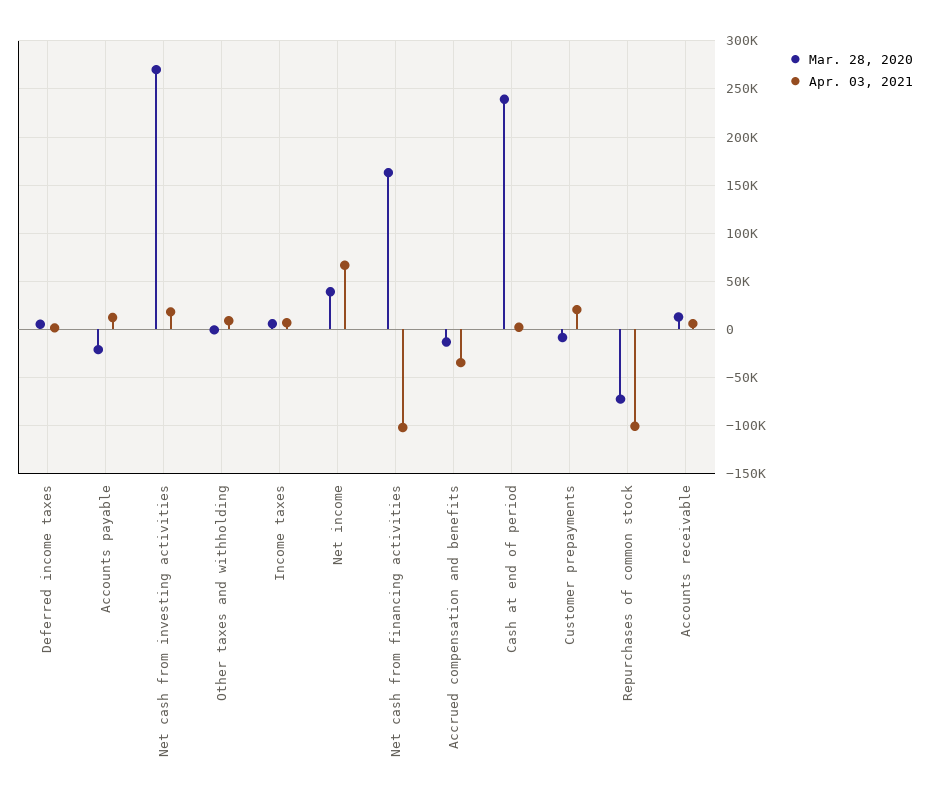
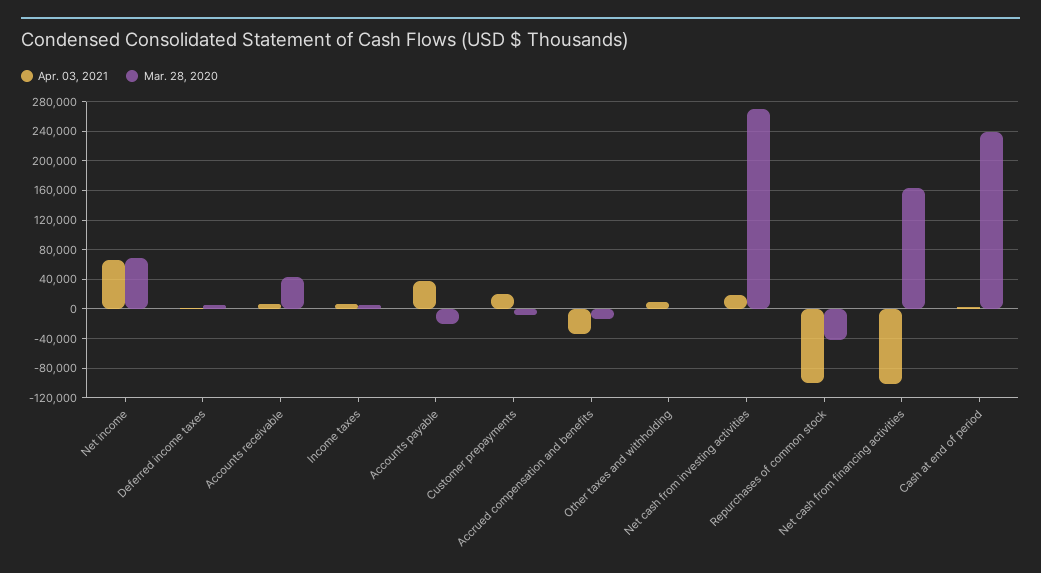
Apr. 03, 2021, Accounts payable: 10000 -> 40000
Mar. 28, 2020, Net income: 40000 -> 70000
Mar. 28, 2020, Repurchases of common stock: -70000 -> -40000
Mar. 28, 2020, Accounts receivable: 10000 -> 40000

